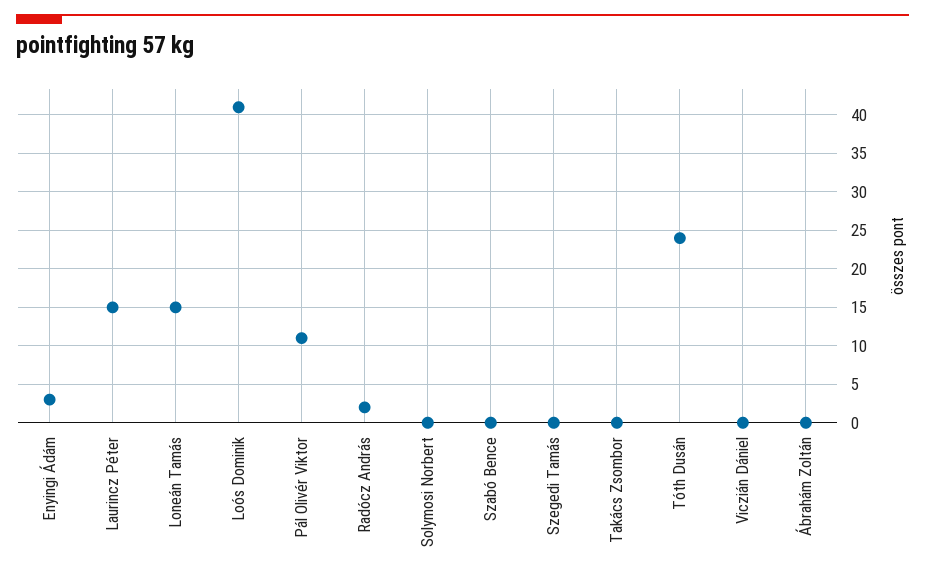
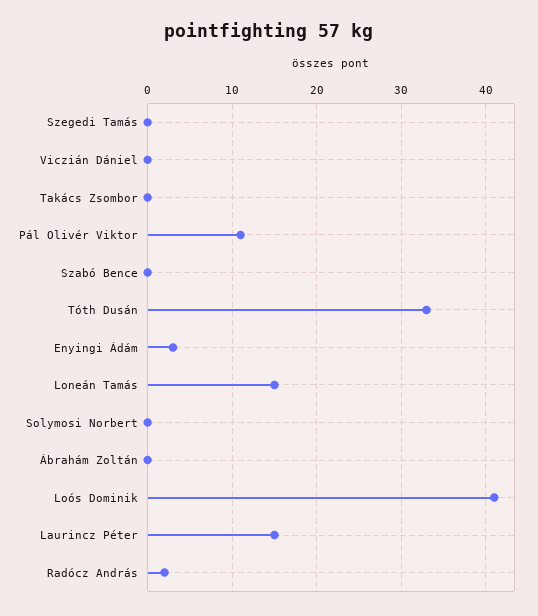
Tóth Dusán: 24 -> 33

